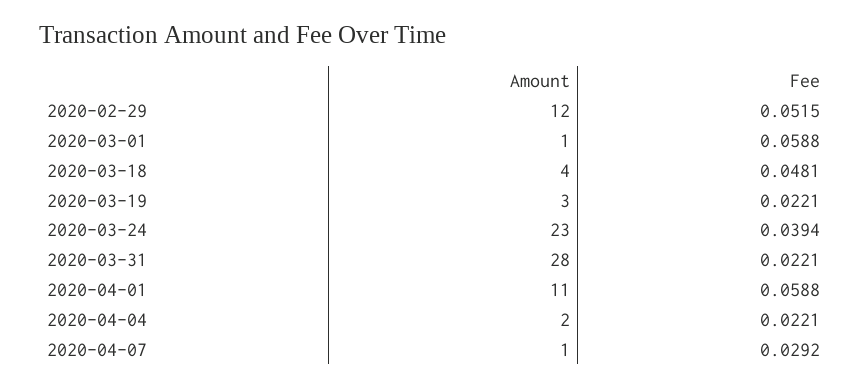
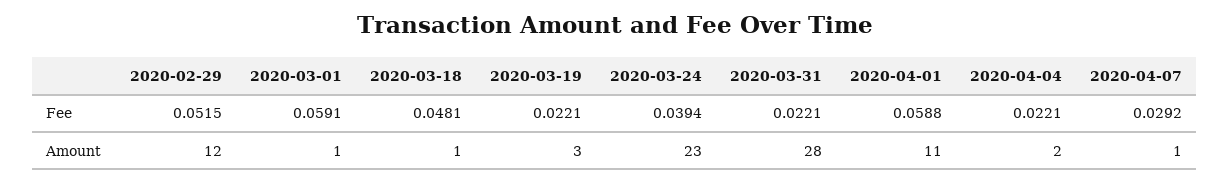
Fee, 2020-03-01: 0.0588 -> 0.0591
Amount, 2020-03-18: 4 -> 1

